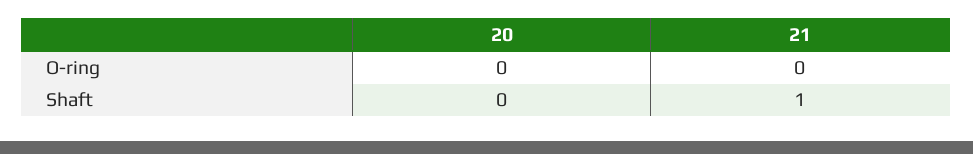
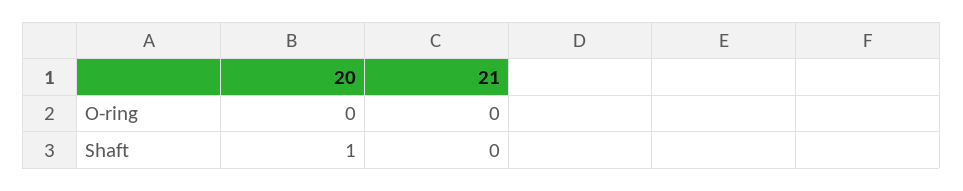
20, Shaft: 0 -> 1
21, Shaft: 1 -> 0

